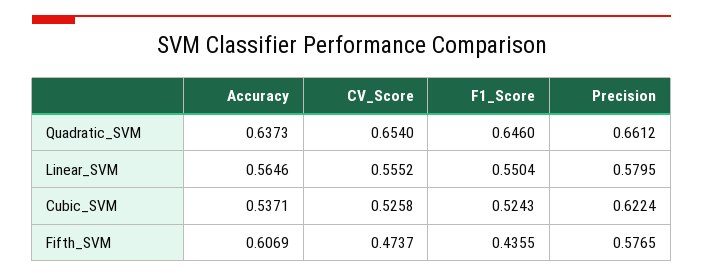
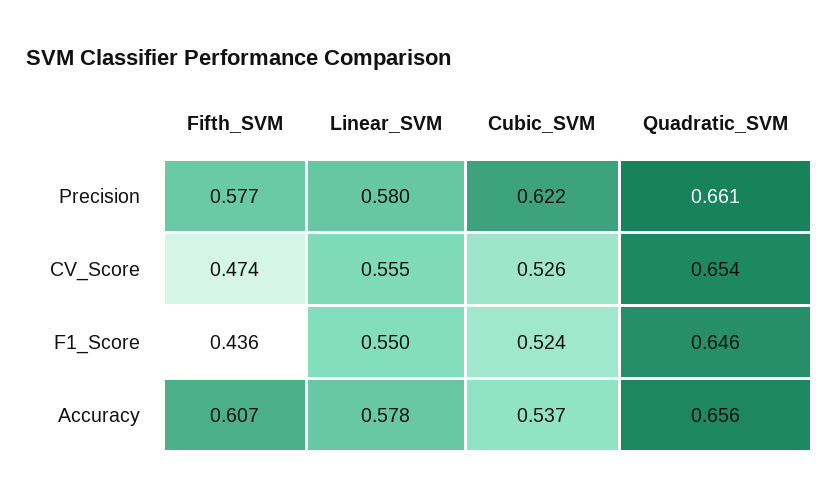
Accuracy, Quadratic_SVM: 0.6373 -> 0.656
Accuracy, Linear_SVM: 0.5646 -> 0.578

